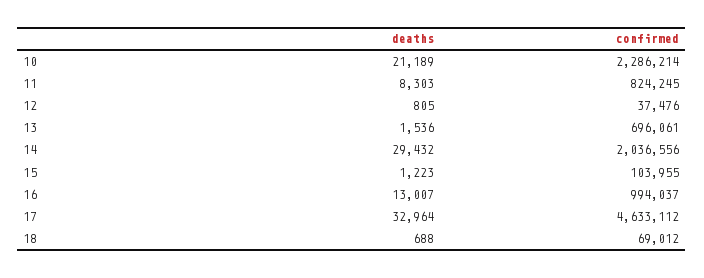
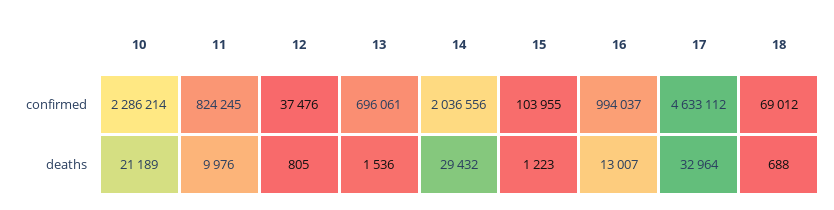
deaths, 11: 8303 -> 9976

